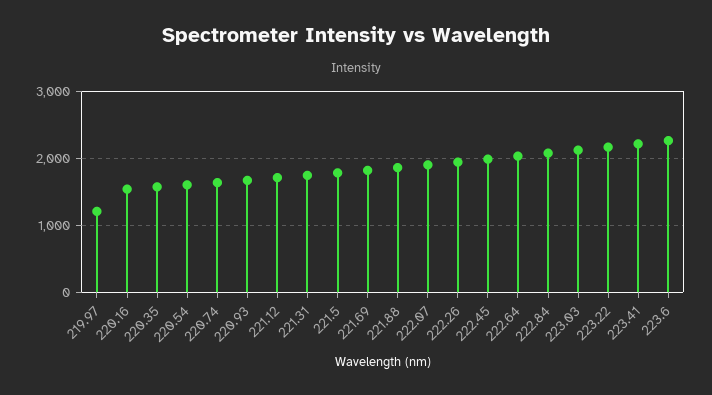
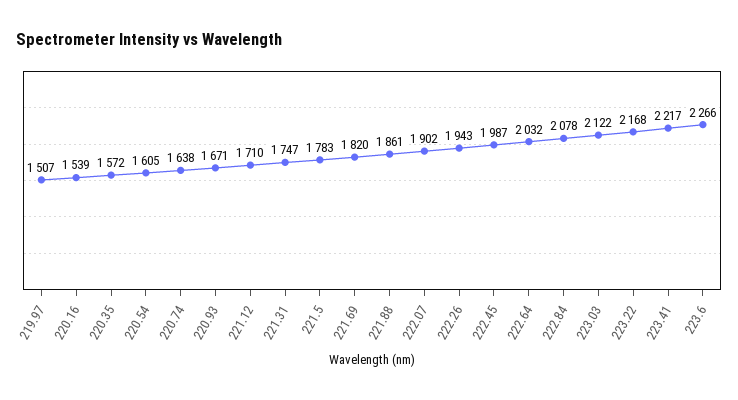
219.97: 1200 -> 1507

